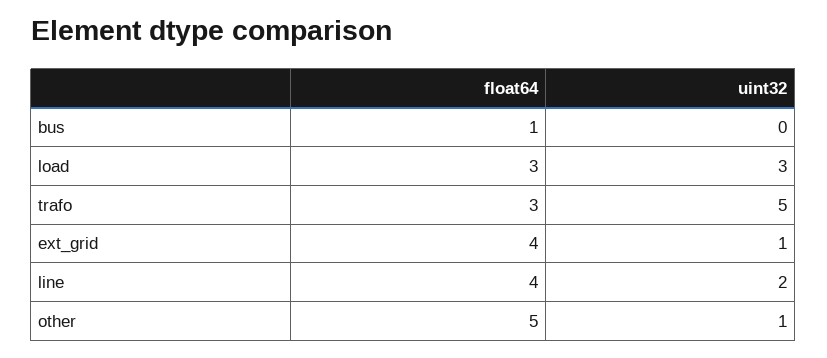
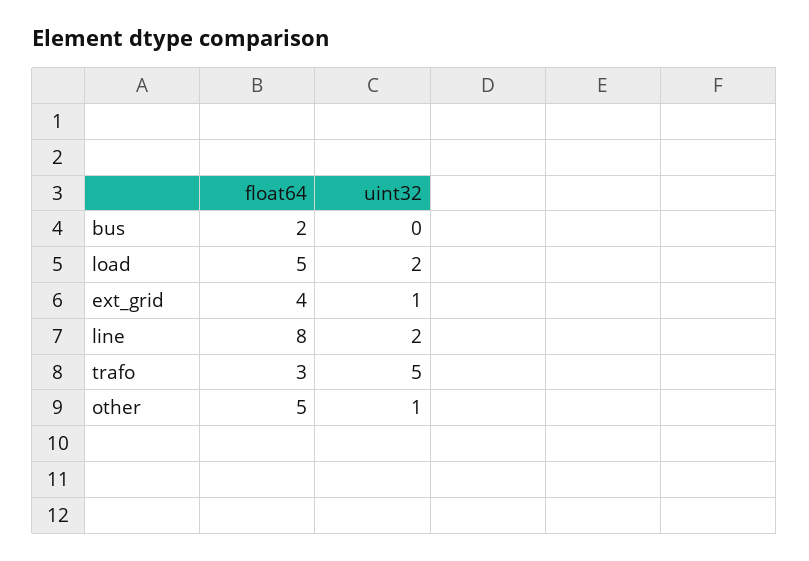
float64, bus: 1 -> 2
float64, load: 3 -> 5
uint32, load: 3 -> 2
float64, line: 4 -> 8

